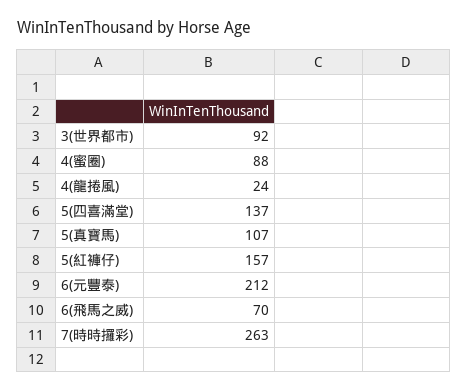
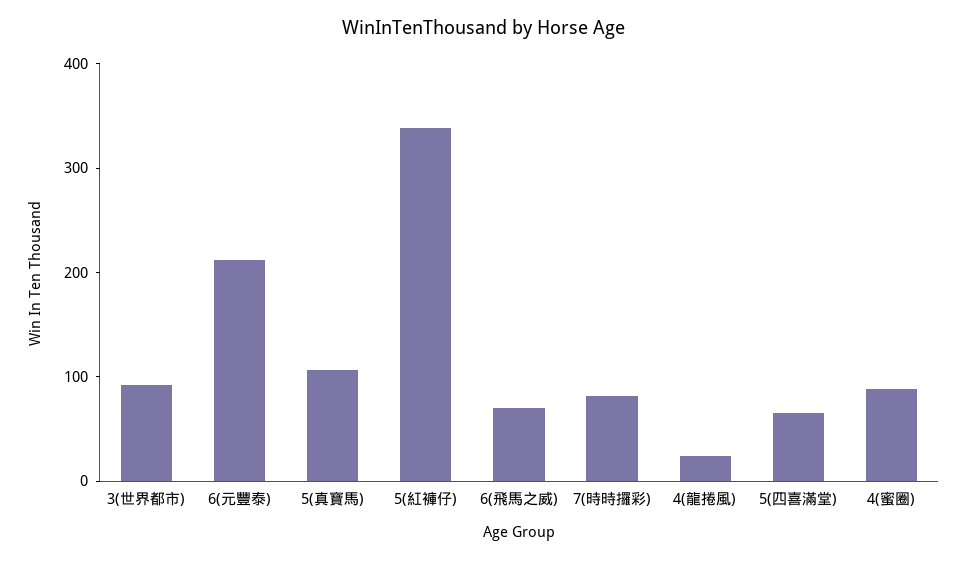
5(四喜滿堂): 137 -> 60
5(紅褲仔): 157 -> 340
7(時時攞彩): 263 -> 80

